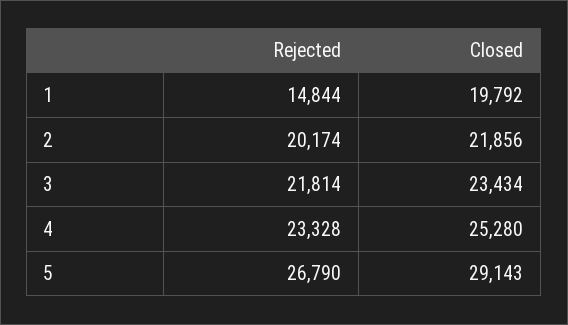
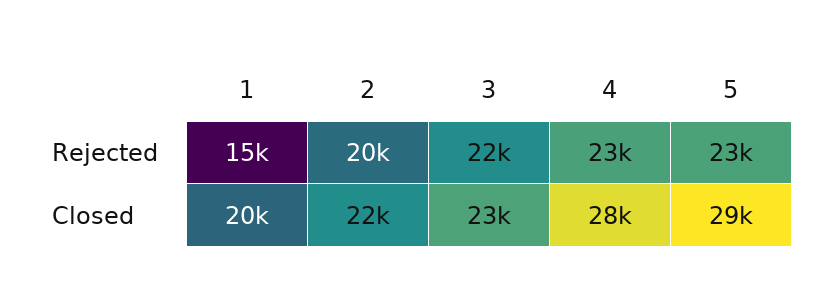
Closed, 4: 25280 -> 28000
Rejected, 5: 26790 -> 23000

